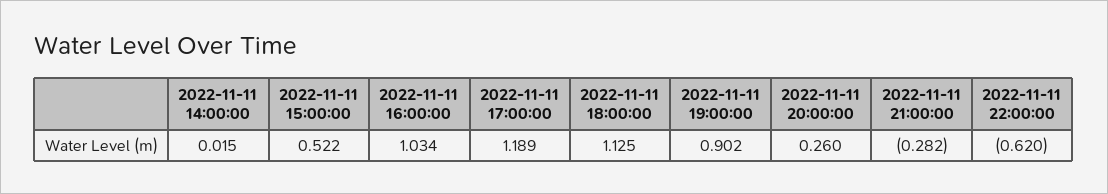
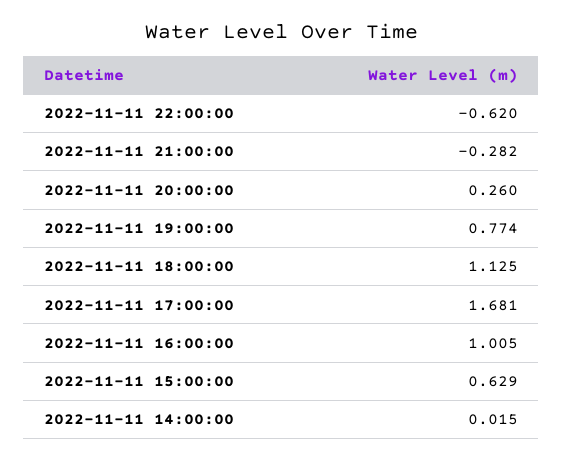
2022-11-11 15:00:00: 0.522 -> 0.629
2022-11-11 16:00:00: 1.034 -> 1.005
2022-11-11 17:00:00: 1.189 -> 1.681
2022-11-11 19:00:00: 0.902 -> 0.774

